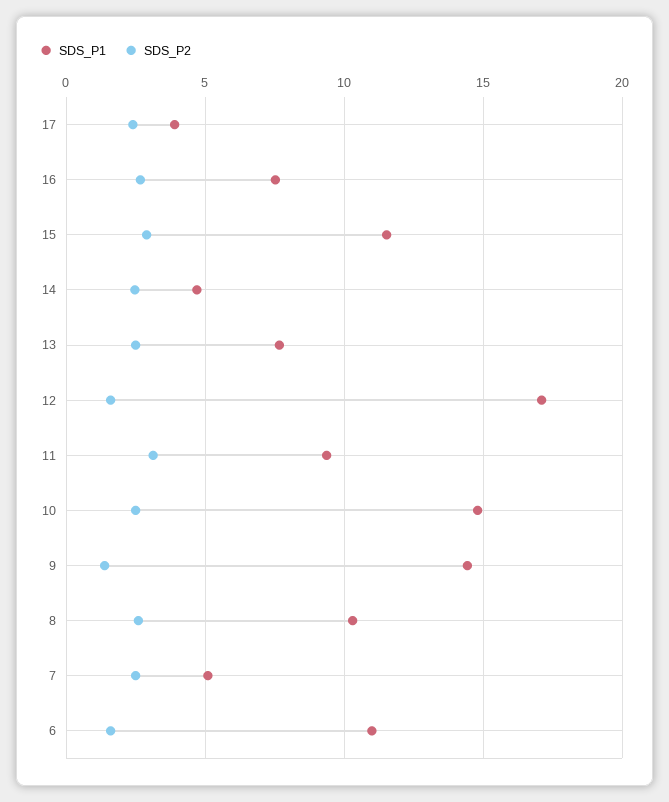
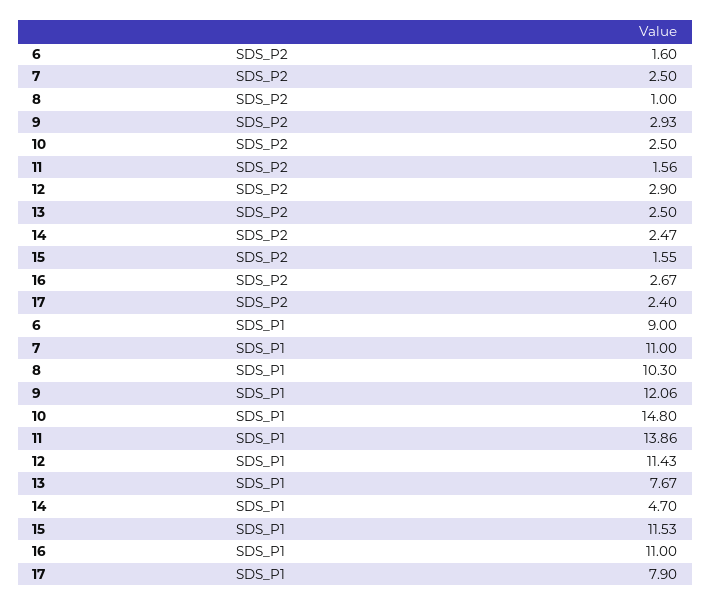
SDS_P1, 17: 4 -> 7.9
SDS_P1, 16: 7.5 -> 11
SDS_P2, 15: 3 -> 1.55
SDS_P1, 12: 17 -> 11.43
SDS_P2, 12: 1.5 -> 2.9
SDS_P1, 11: 9.5 -> 13.86
SDS_P2, 11: 3 -> 1.56
SDS_P1, 9: 14.5 -> 12.06
SDS_P2, 9: 1.5 -> 2.93
SDS_P2, 8: 2.5 -> 1
SDS_P1, 7: 5 -> 11
SDS_P1, 6: 11 -> 9

